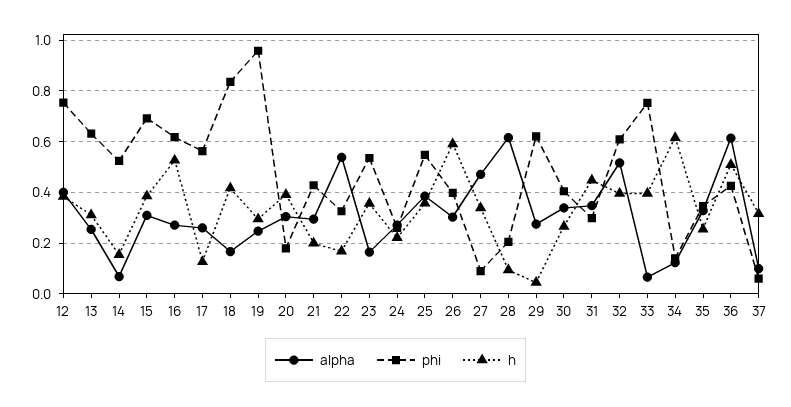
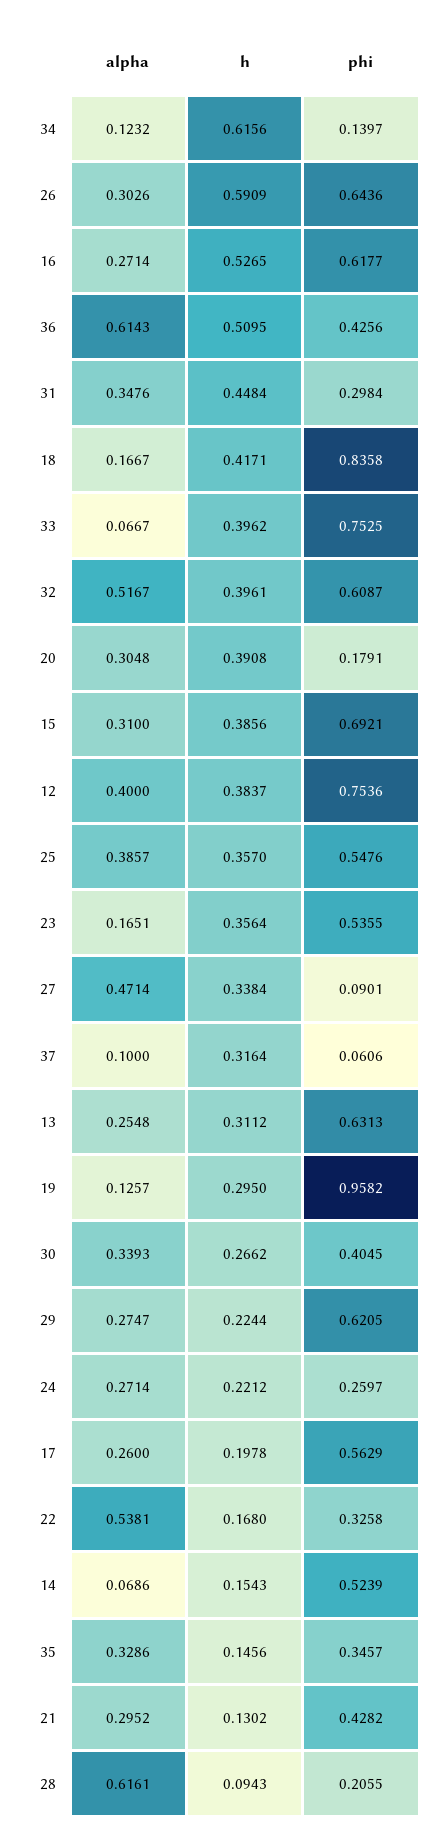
h, 17: 0.125 -> 0.1978
alpha, 19: 0.25 -> 0.1257
h, 21: 0.2 -> 0.1302
phi, 26: 0.4 -> 0.6436
h, 29: 0.05 -> 0.2244
h, 35: 0.25 -> 0.1456

